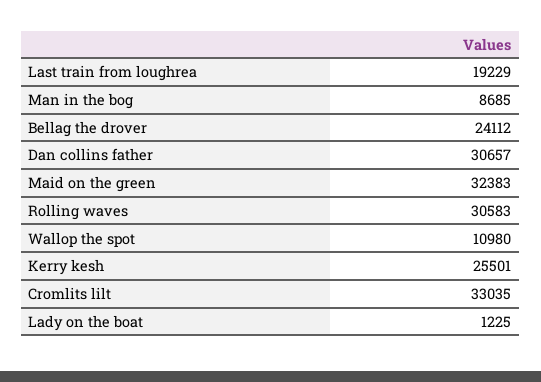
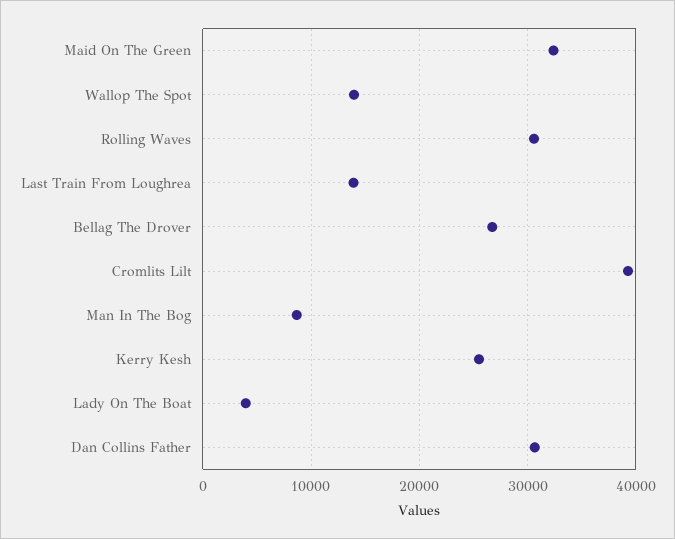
Last train from loughrea: 19229 -> 14000
Bellag the drover: 24112 -> 27000
Wallop the spot: 10980 -> 14000
Cromlits lilt: 33035 -> 39000
Lady on the boat: 1225 -> 4000

